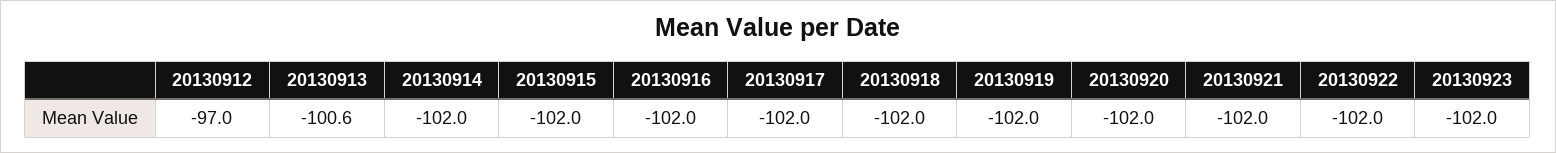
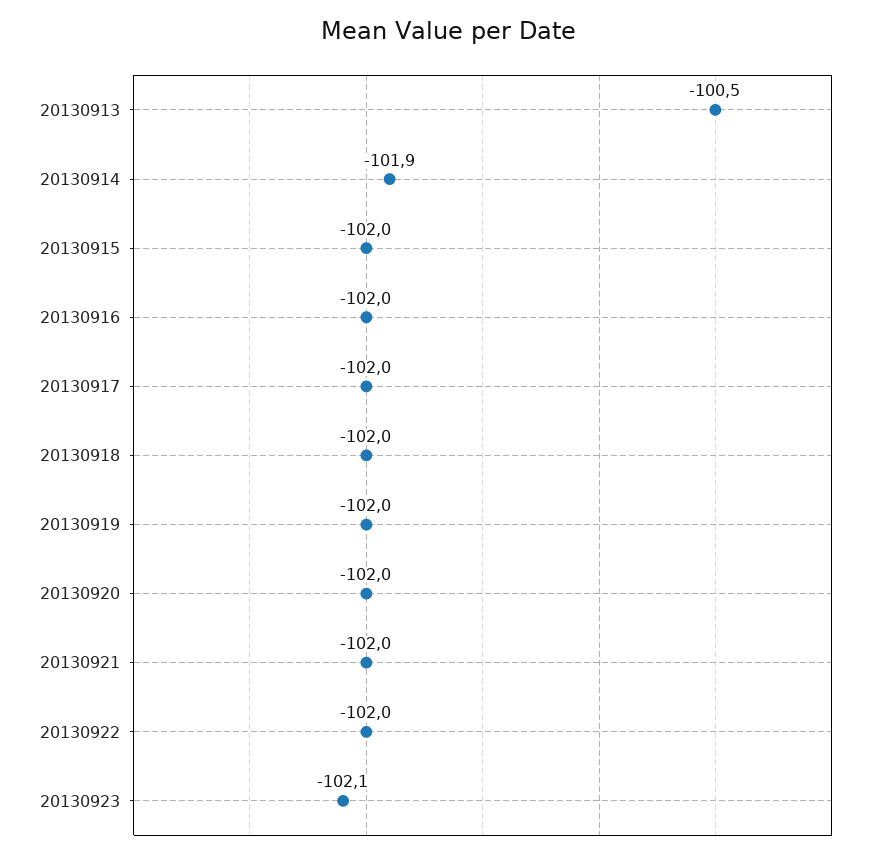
20130912: -97 -> none
20130913: -100.6 -> -100.5
20130914: -102 -> -101.9
20130923: -102 -> -102.1

